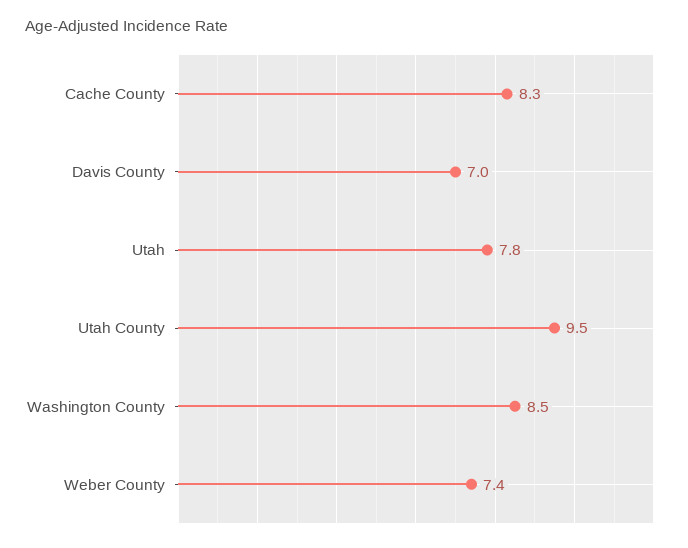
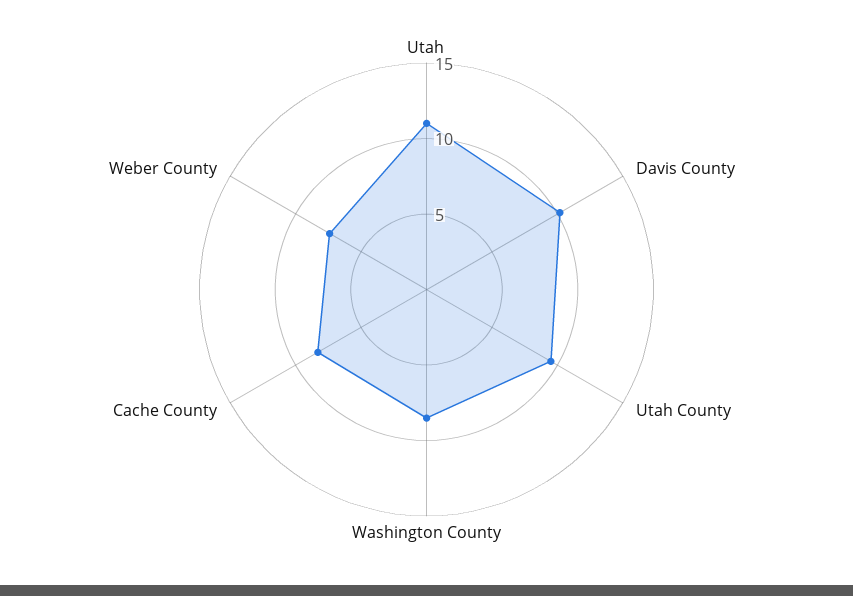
Davis County: 7 -> 10
Utah: 7.8 -> 11

